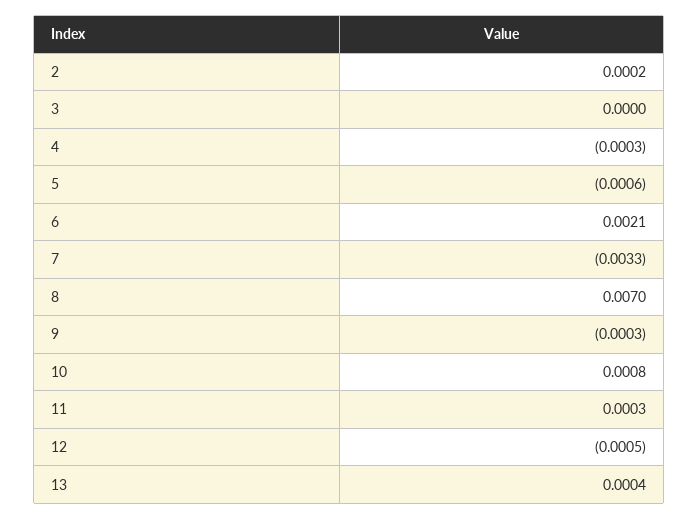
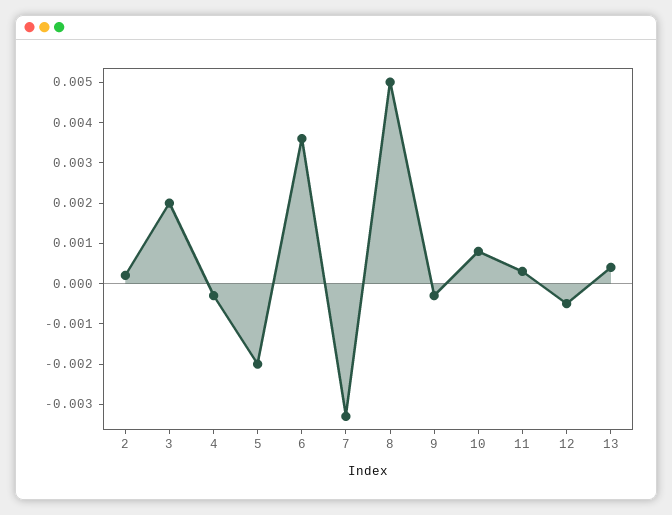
3: 0 -> 0.002
5: -0.0006 -> -0.002
6: 0.0021 -> 0.0035
8: 0.007 -> 0.005

